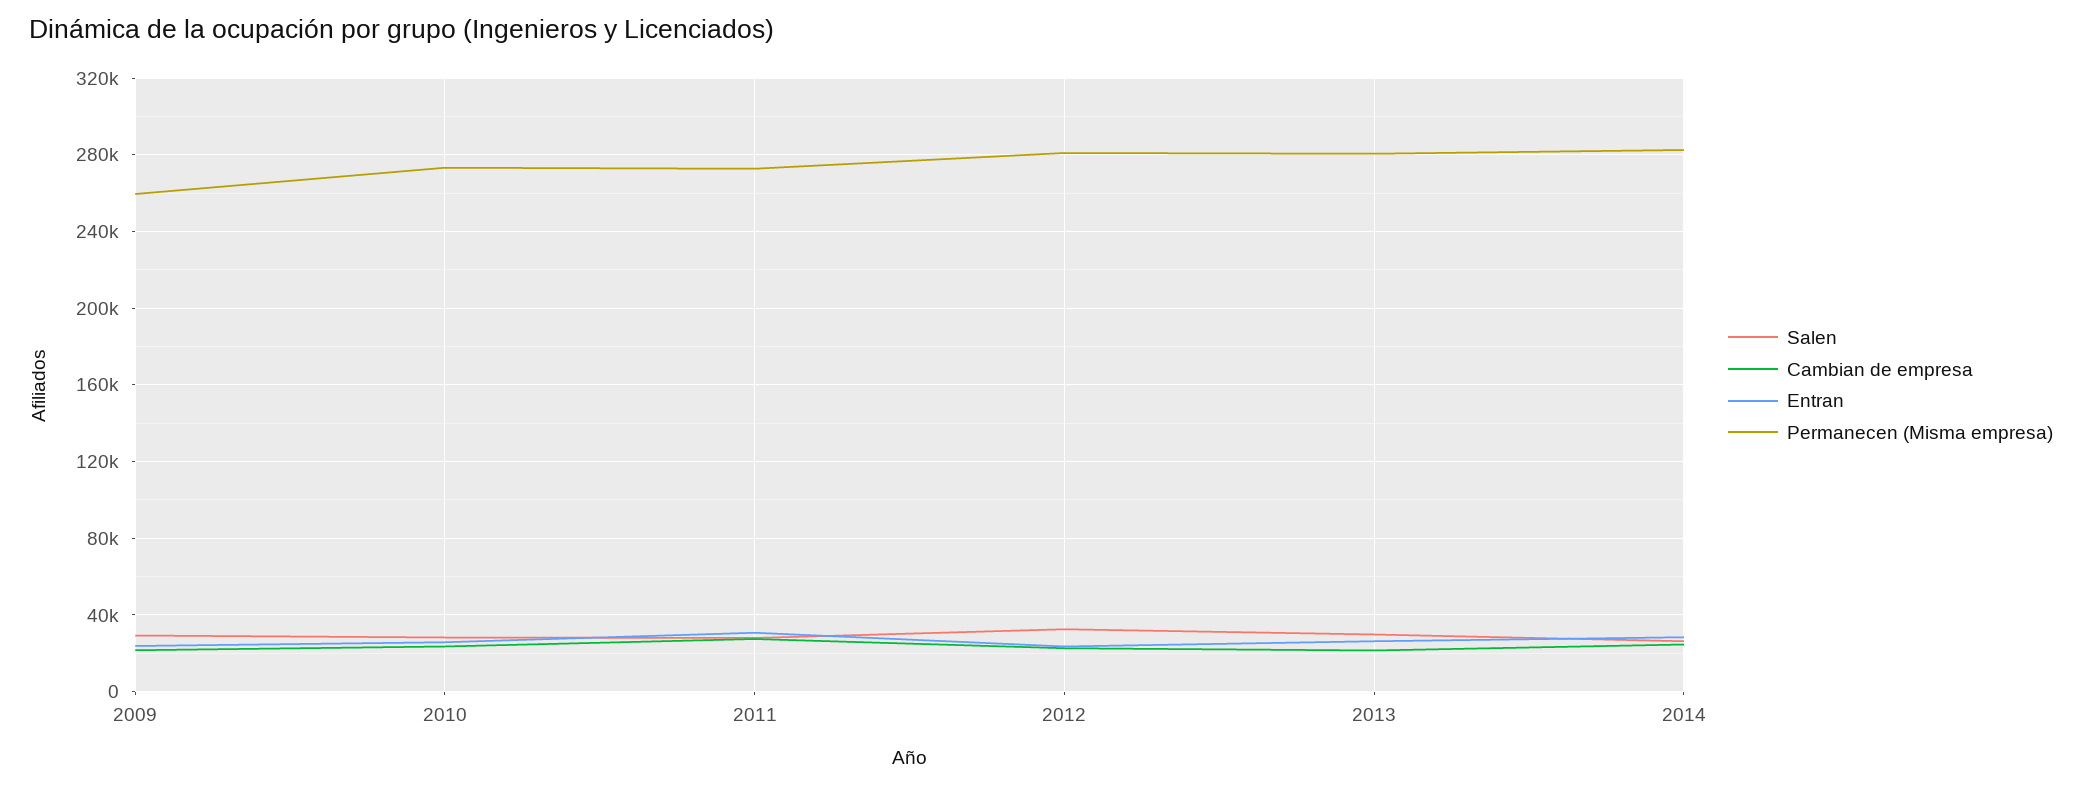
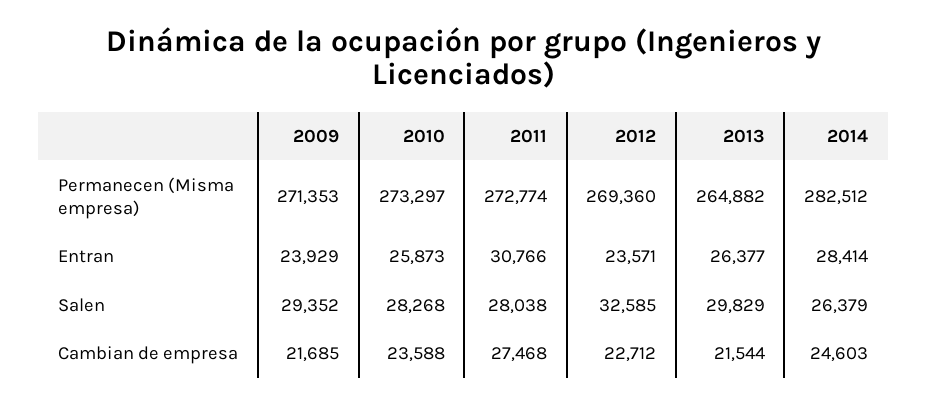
Permanecen (Misma empresa), 2009: 260000 -> 271353
Permanecen (Misma empresa), 2012: 280000 -> 269360
Permanecen (Misma empresa), 2013: 280000 -> 264882

